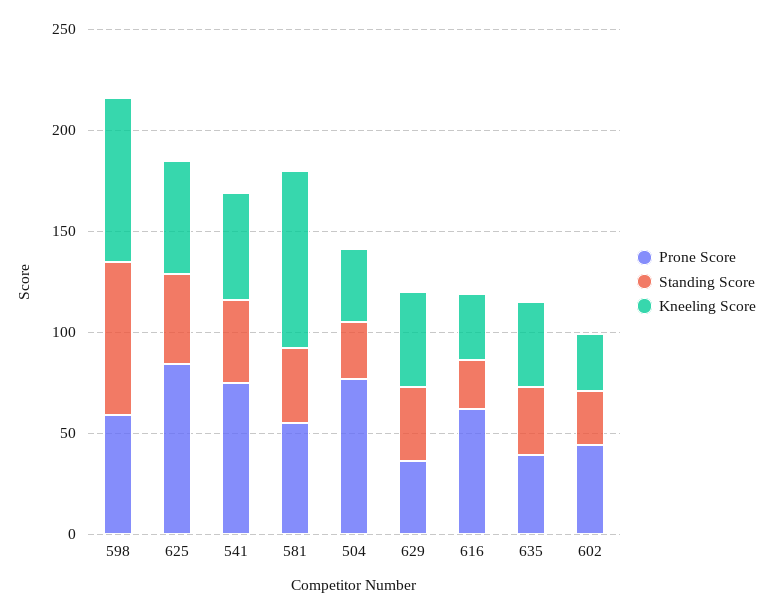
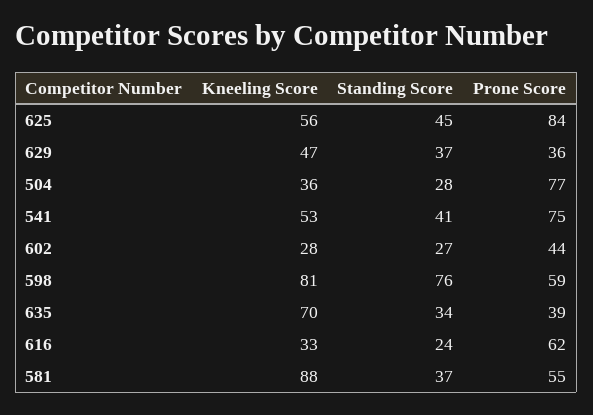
Kneeling Score, 635: 40 -> 70

